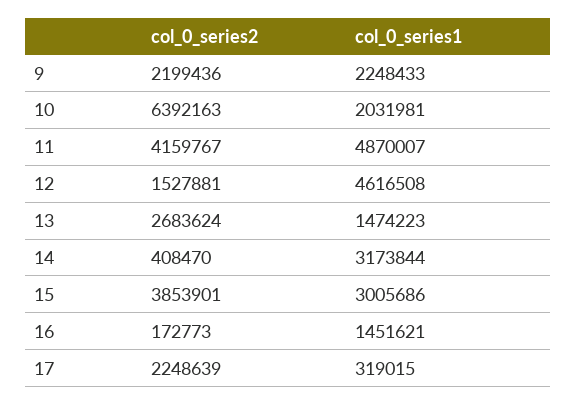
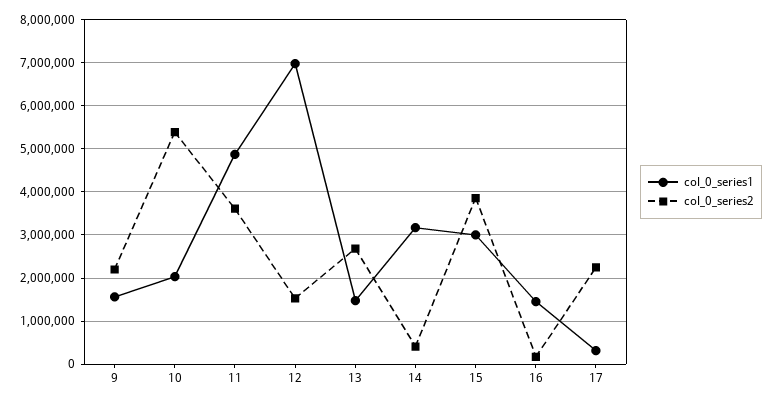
col_0_series1, 9: 2248433 -> 1600000
col_0_series2, 10: 6392163 -> 5400000
col_0_series2, 11: 4159767 -> 3600000
col_0_series1, 12: 4616508 -> 7000000

